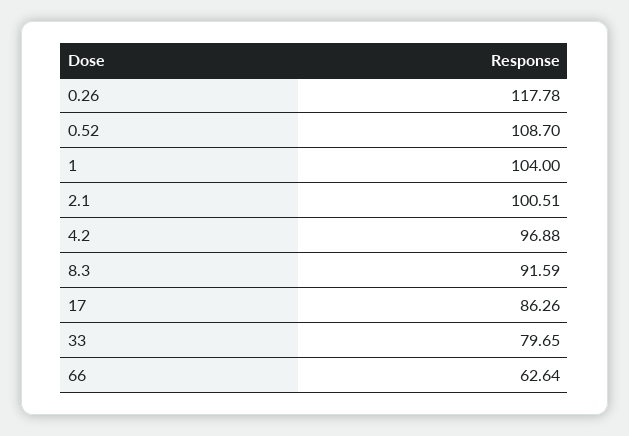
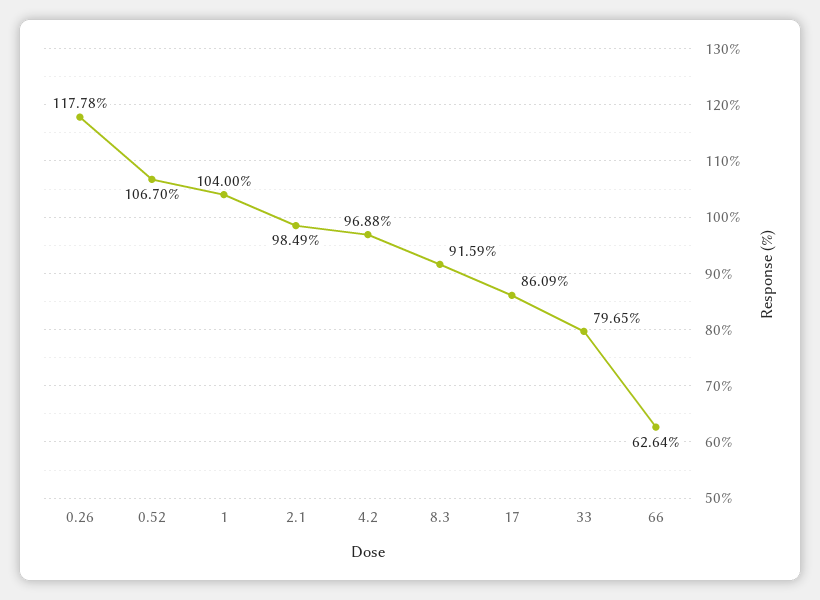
0.52: 108.7 -> 106.7
2.1: 100.51 -> 98.49
17: 86.26 -> 86.09

